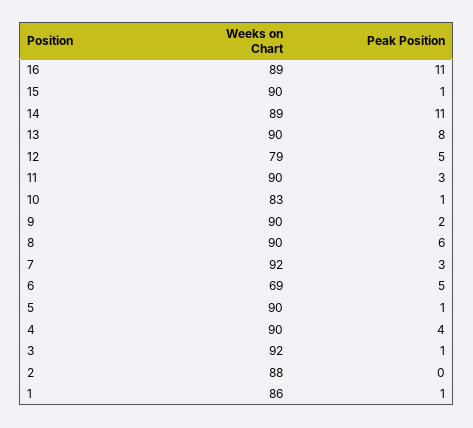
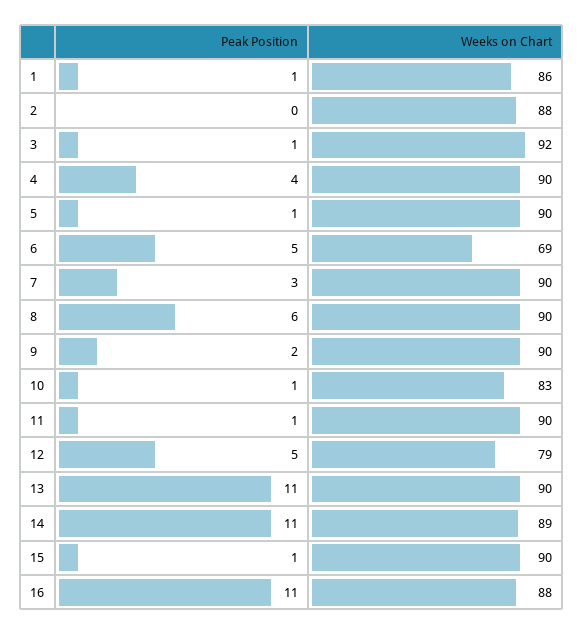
Weeks on Chart, 16: 89 -> 88
Peak Position, 13: 8 -> 11
Peak Position, 11: 3 -> 1
Weeks on Chart, 7: 92 -> 90

